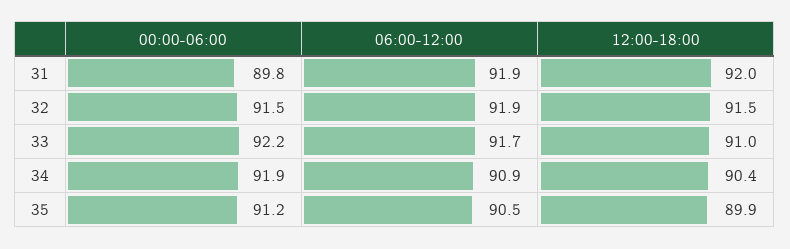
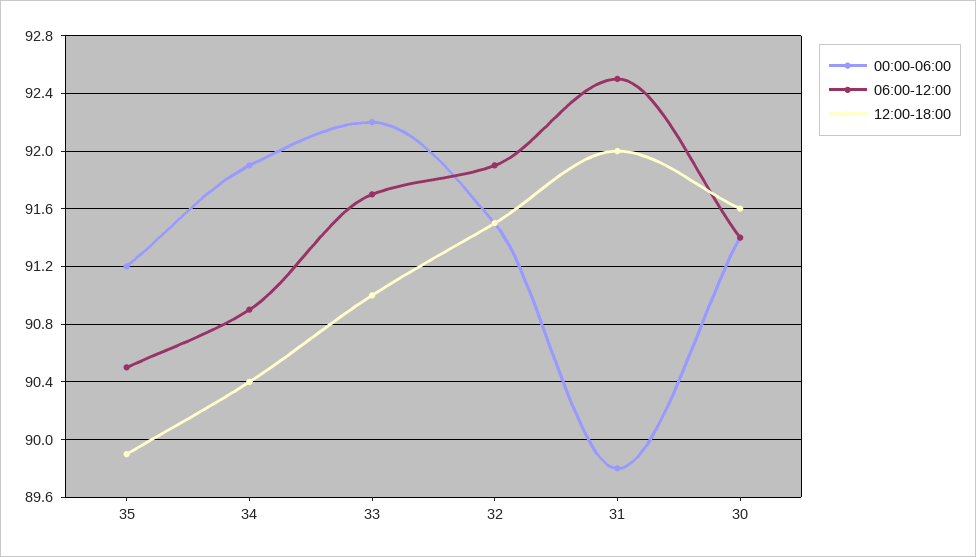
06:00-12:00, 31: 91.9 -> 92.5
00:00-06:00, 30: none -> 91.4
06:00-12:00, 30: none -> 91.4
12:00-18:00, 30: none -> 91.6

